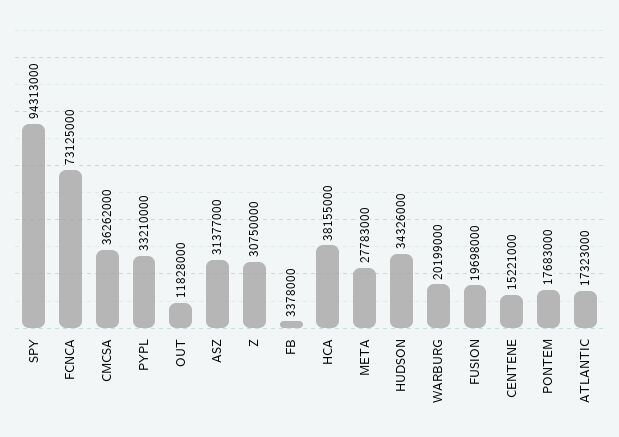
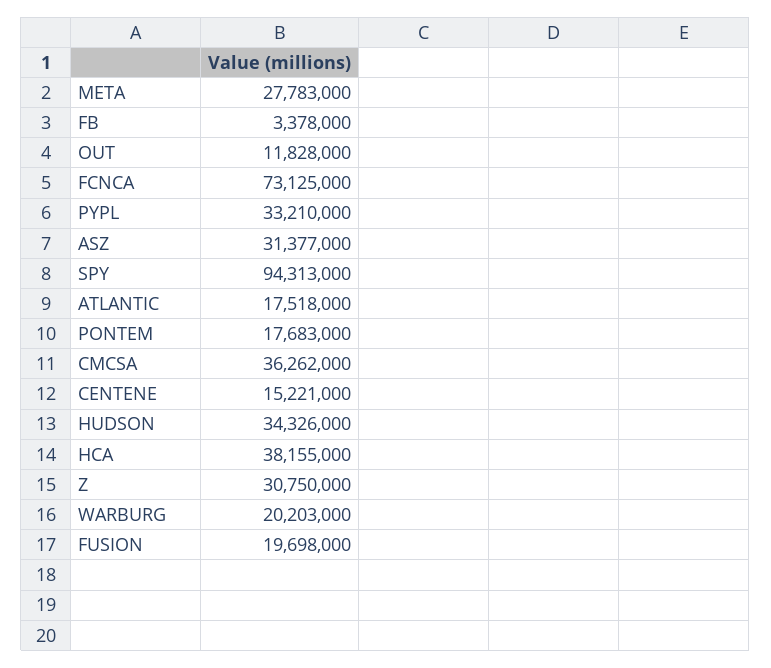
WARBURG: 20199000 -> 20203000
ATLANTIC: 17323000 -> 17518000

